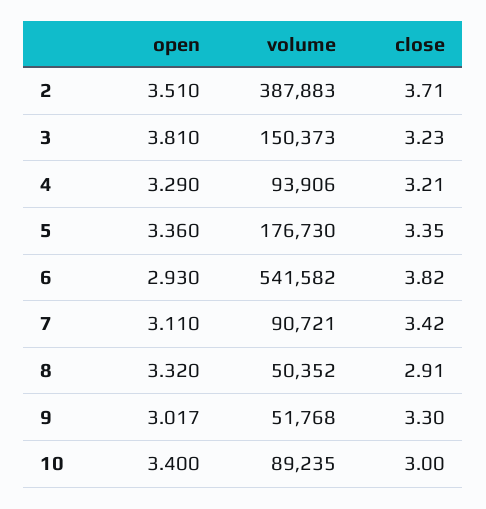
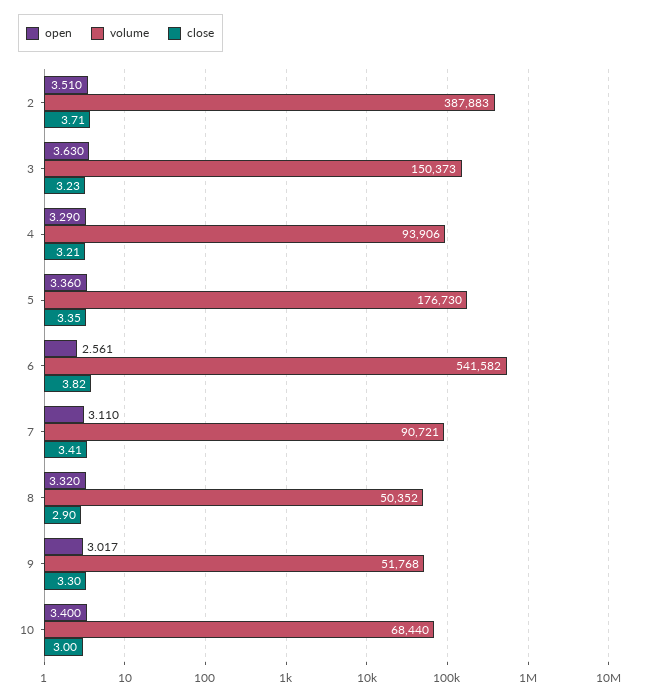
open, 3: 3.81 -> 3.63
open, 6: 2.93 -> 2.561
close, 7: 3.42 -> 3.41
close, 8: 2.91 -> 2.9
volume, 10: 89235 -> 68440

